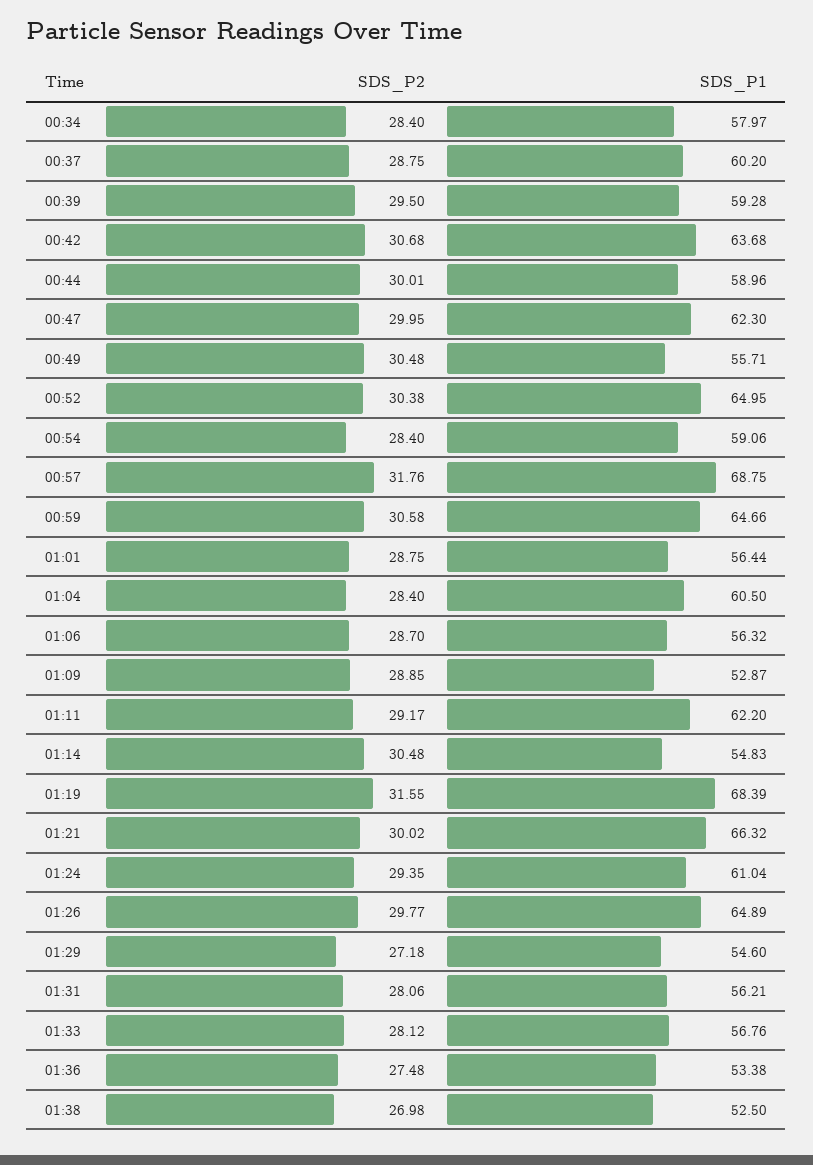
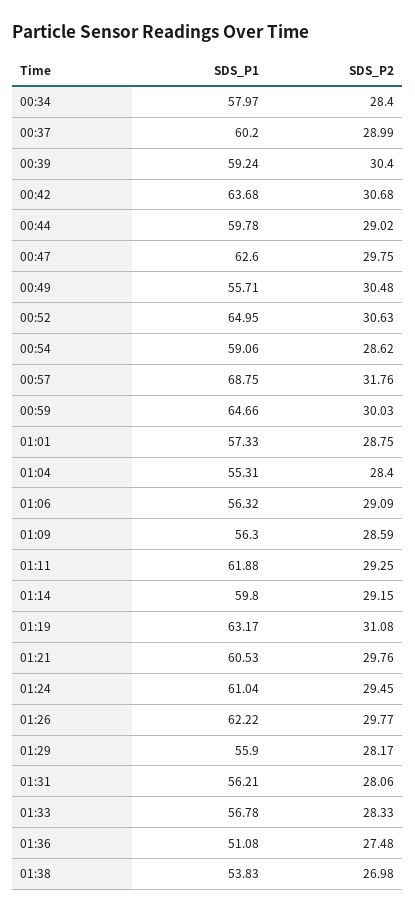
SDS_P2, 00:37: 28.75 -> 28.99
SDS_P2, 00:39: 29.5 -> 30.4
SDS_P1, 00:39: 59.28 -> 59.24
SDS_P2, 00:44: 30.01 -> 29.02
SDS_P1, 00:44: 58.96 -> 59.78
SDS_P2, 00:47: 29.95 -> 29.75
SDS_P1, 00:47: 62.3 -> 62.6
SDS_P2, 00:52: 30.38 -> 30.63
SDS_P2, 00:54: 28.4 -> 28.62
SDS_P2, 00:59: 30.58 -> 30.03
SDS_P1, 01:01: 56.44 -> 57.33
SDS_P1, 01:04: 60.5 -> 55.31
SDS_P2, 01:06: 28.7 -> 29.09
SDS_P2, 01:09: 28.85 -> 28.59
SDS_P1, 01:09: 52.87 -> 56.3
SDS_P2, 01:11: 29.17 -> 29.25
SDS_P1, 01:11: 62.2 -> 61.88
SDS_P2, 01:14: 30.48 -> 29.15
SDS_P1, 01:14: 54.83 -> 59.8
SDS_P2, 01:19: 31.55 -> 31.08
SDS_P1, 01:19: 68.39 -> 63.17
SDS_P2, 01:21: 30.02 -> 29.76
SDS_P1, 01:21: 66.32 -> 60.53
SDS_P2, 01:24: 29.35 -> 29.45
SDS_P1, 01:26: 64.89 -> 62.22
SDS_P2, 01:29: 27.18 -> 28.17
SDS_P1, 01:29: 54.6 -> 55.9
SDS_P2, 01:33: 28.12 -> 28.33
SDS_P1, 01:33: 56.76 -> 56.78
SDS_P1, 01:36: 53.38 -> 51.08
SDS_P1, 01:38: 52.5 -> 53.83

